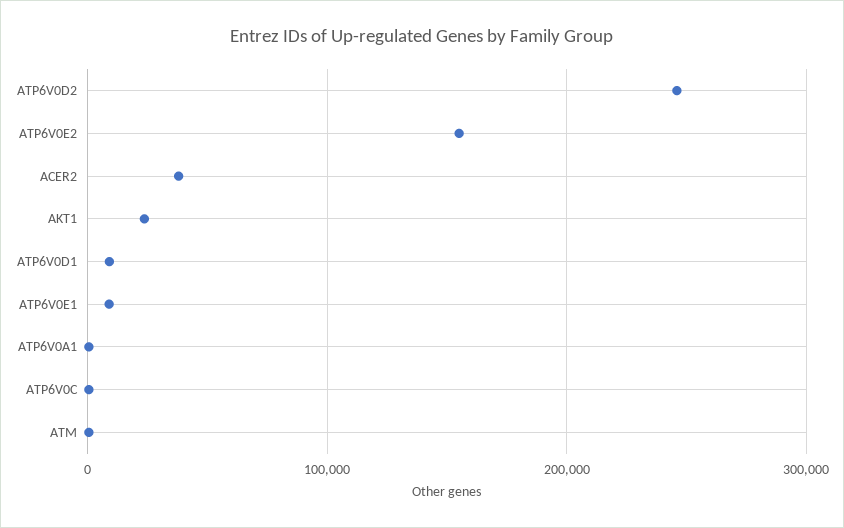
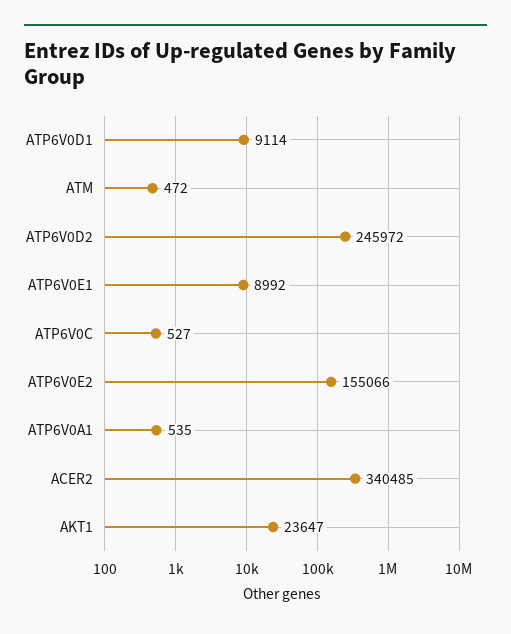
ACER2: 40000 -> 340485

